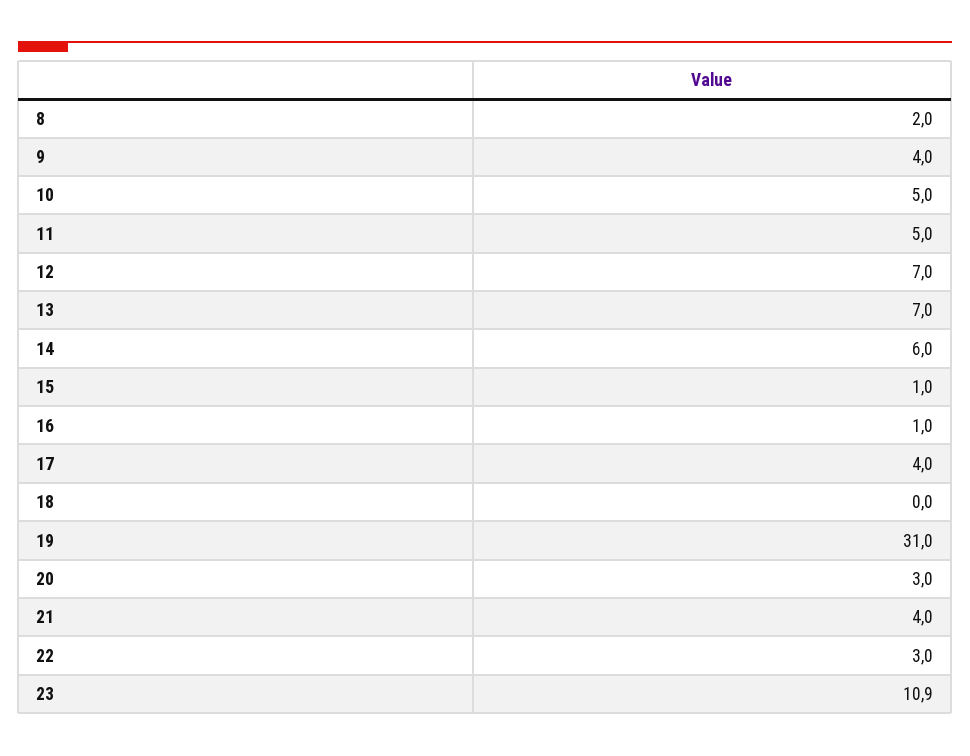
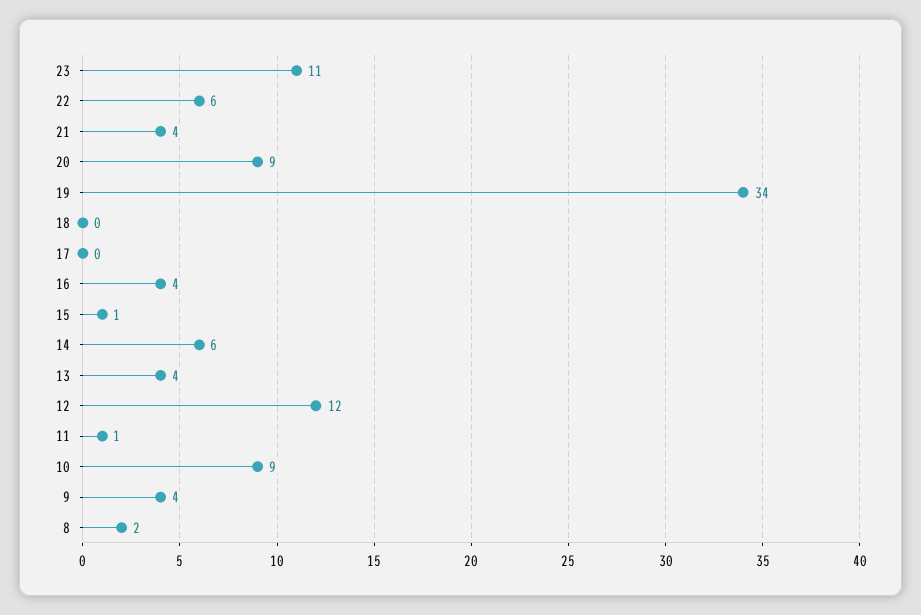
10: 5 -> 9
11: 5 -> 1
12: 7 -> 12
13: 7 -> 4
16: 1 -> 4
17: 4 -> 0
19: 31 -> 34
20: 3 -> 9
22: 3 -> 6

